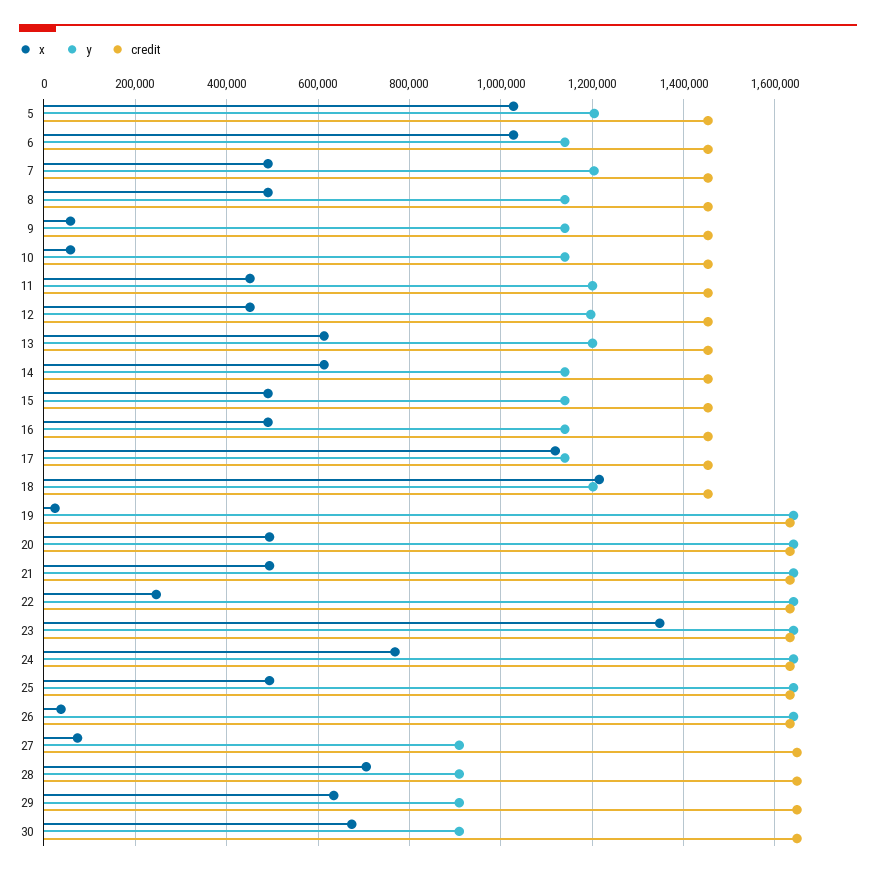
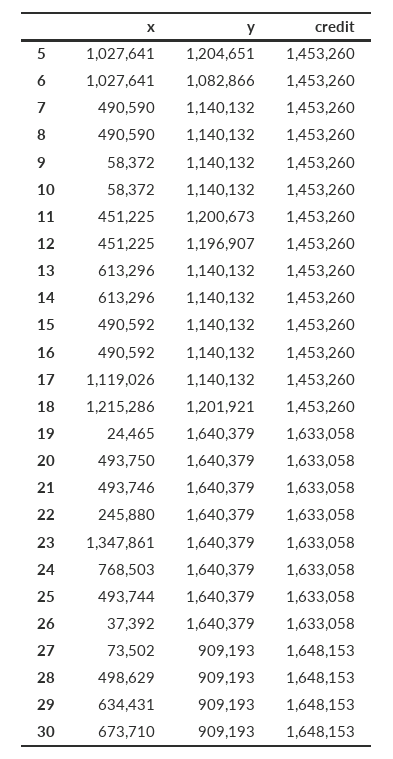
y, 6: 1140000 -> 1082866
y, 7: 1200000 -> 1140132
y, 13: 1200000 -> 1140132
x, 28: 700000 -> 498629

